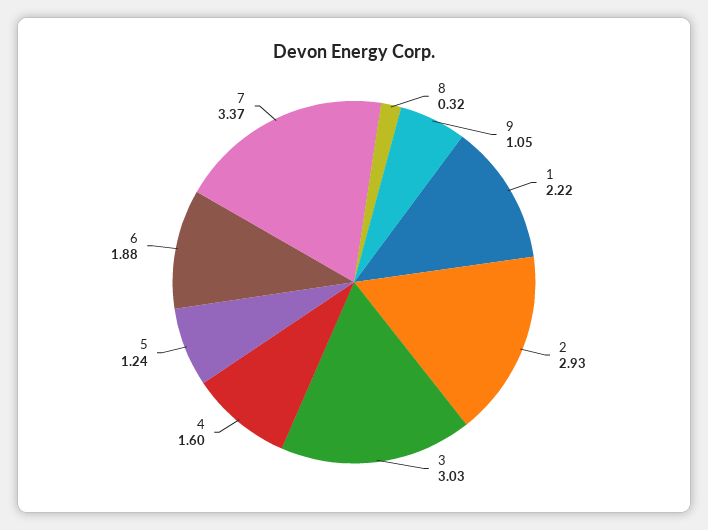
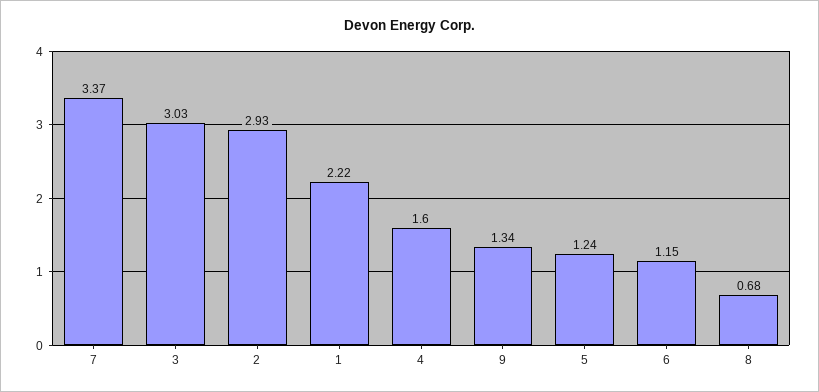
8: 0.32 -> 0.68
9: 1.05 -> 1.34
6: 1.88 -> 1.15

